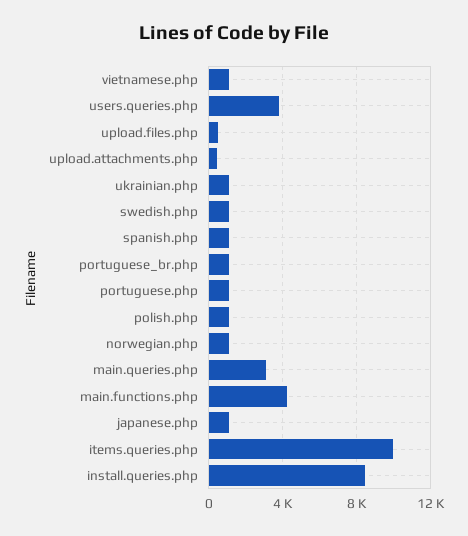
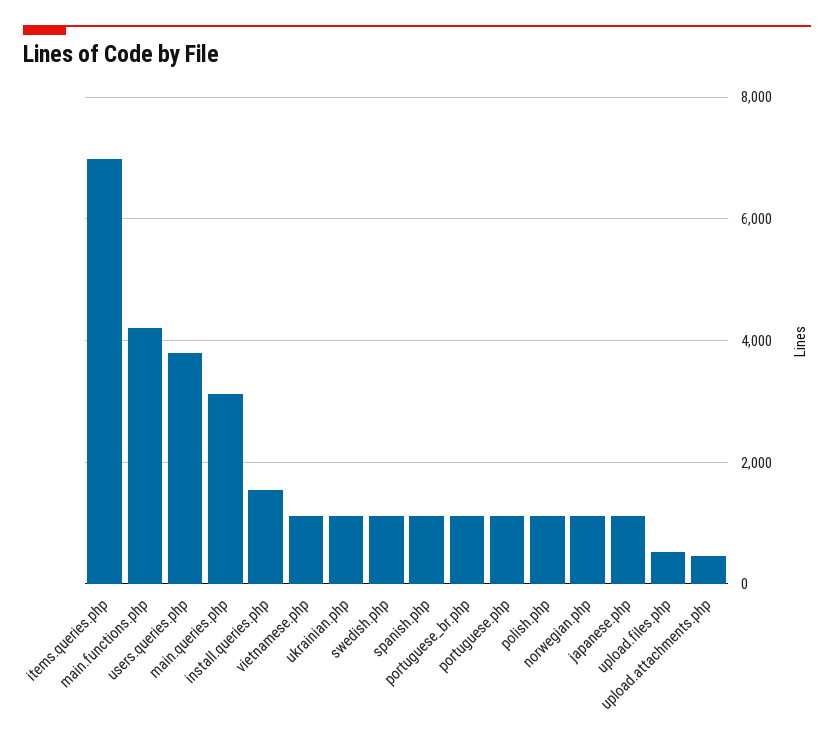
items.queries.php: 10000 -> 7000
install.queries.php: 8500 -> 1600

